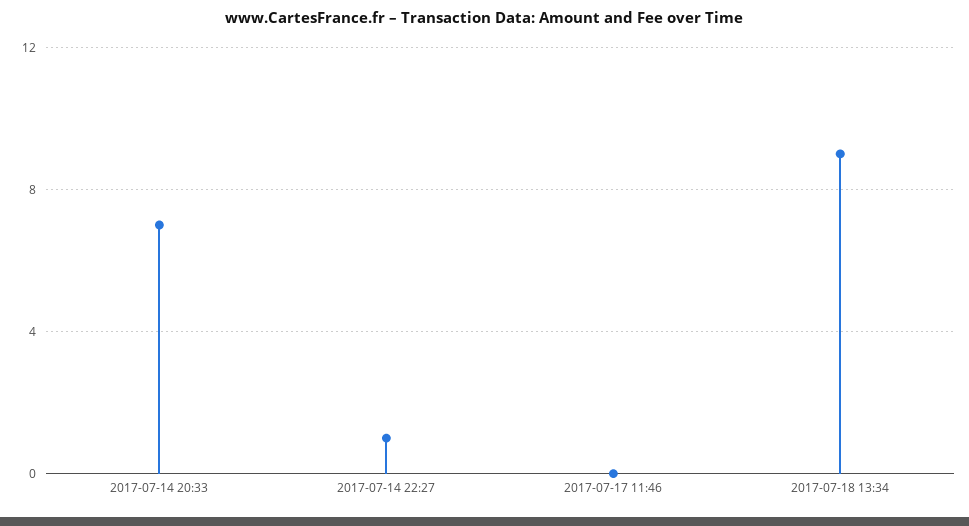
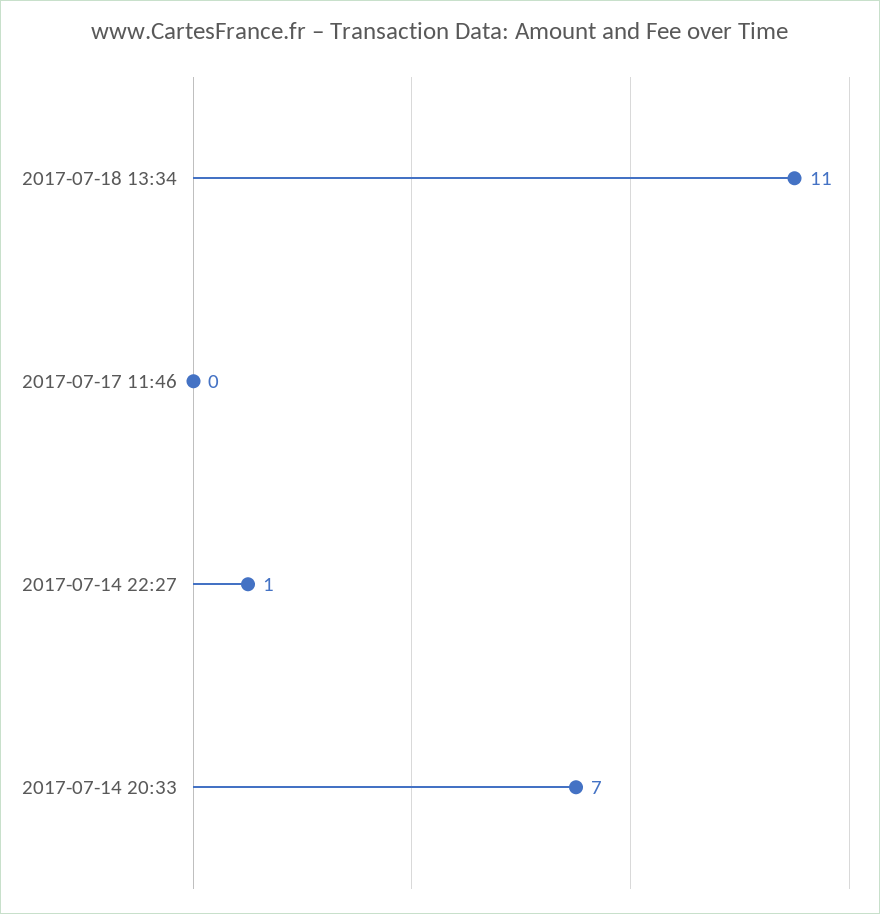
2017-07-18 13:34: 9 -> 11

